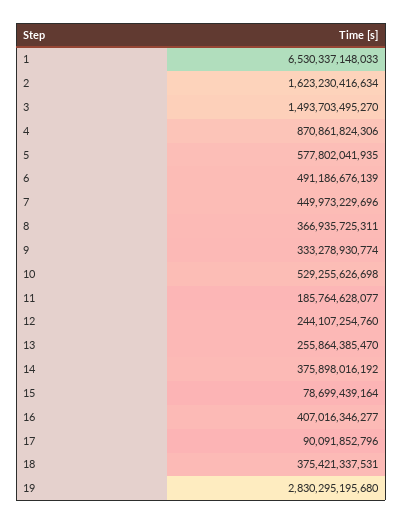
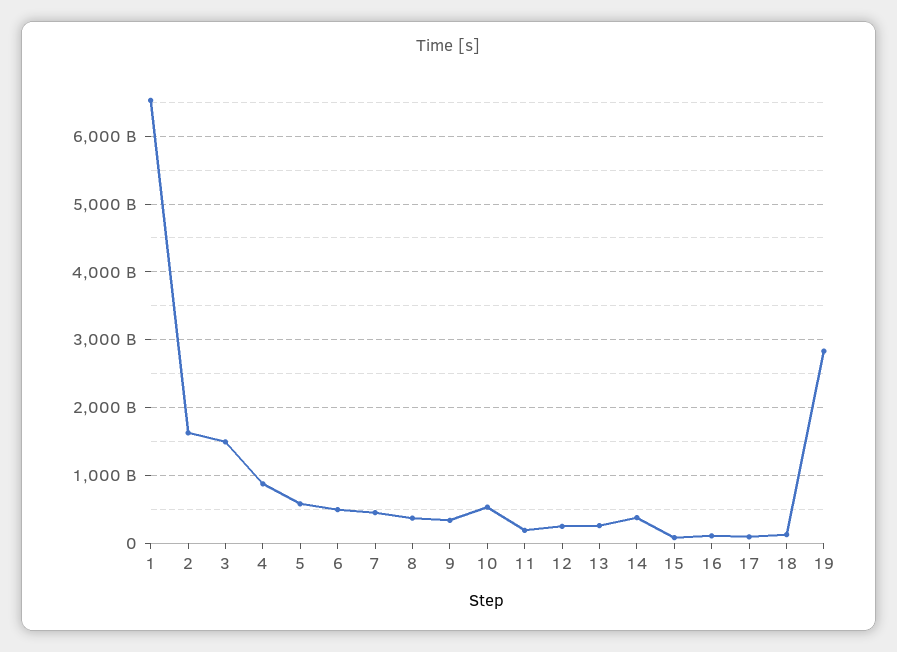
16: 407016346277 -> 100000000000
18: 375421337531 -> 100000000000

